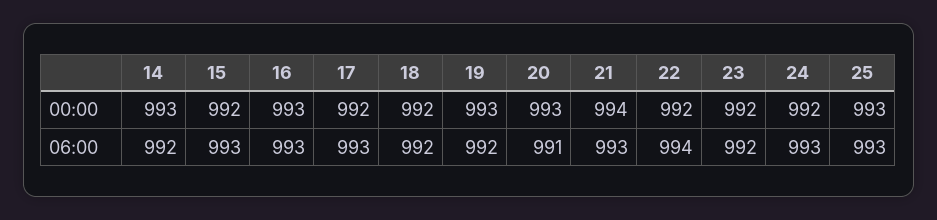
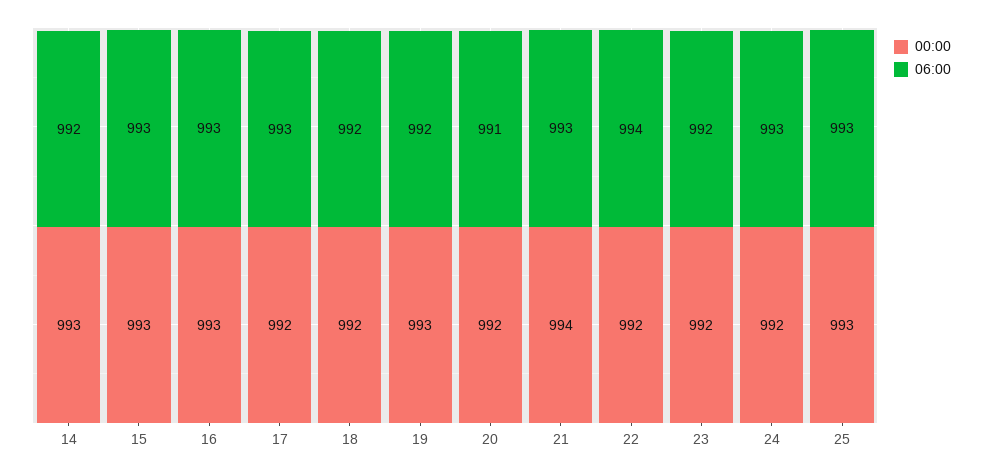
00:00, 15: 992 -> 993
00:00, 20: 993 -> 992

